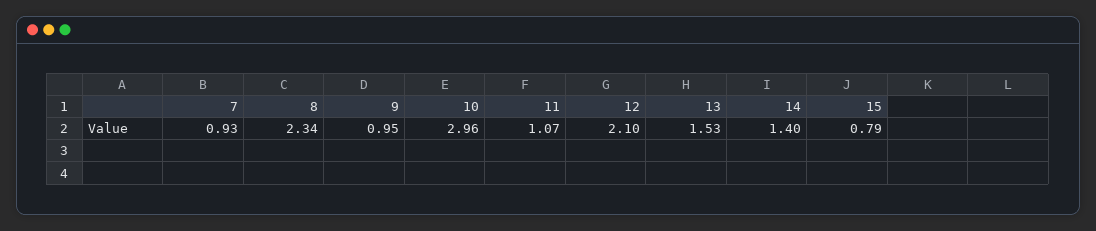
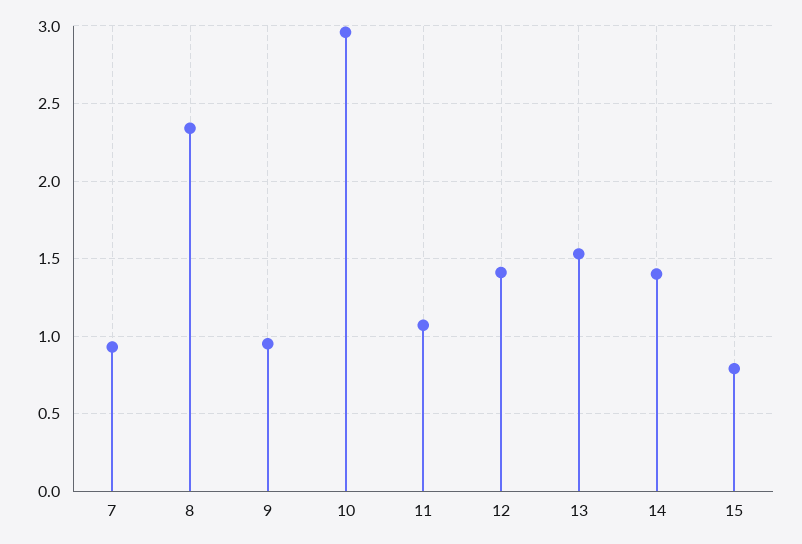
12: 2.1 -> 1.4

